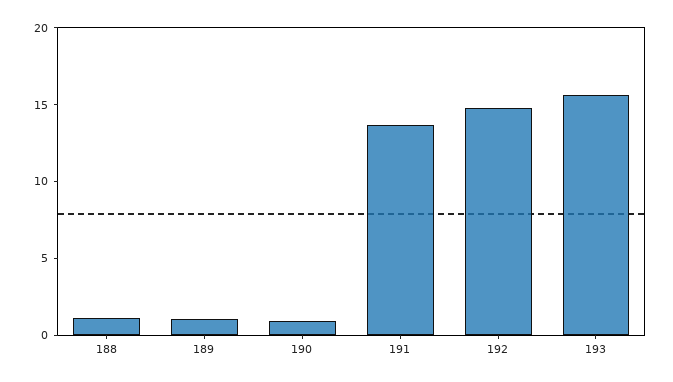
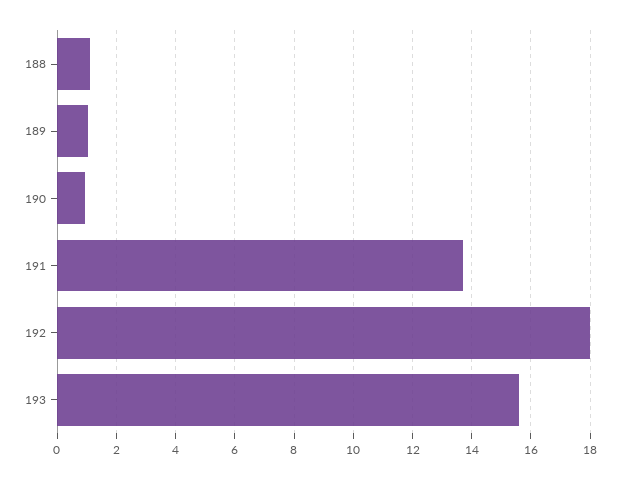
192: 15 -> 18

